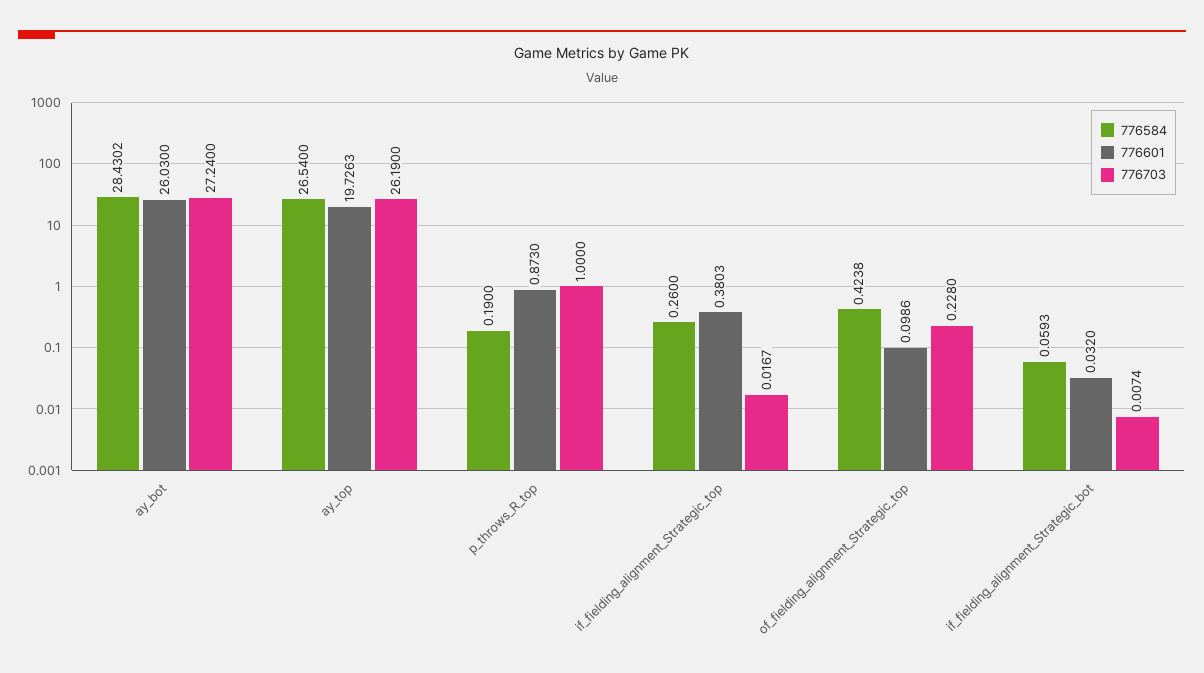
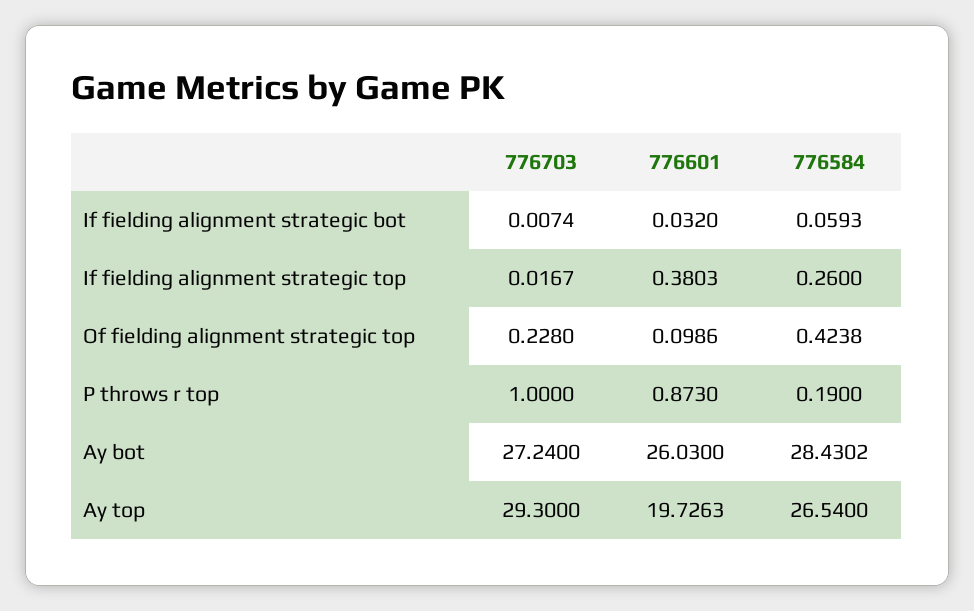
776703, ay_top: 26.19 -> 29.3

